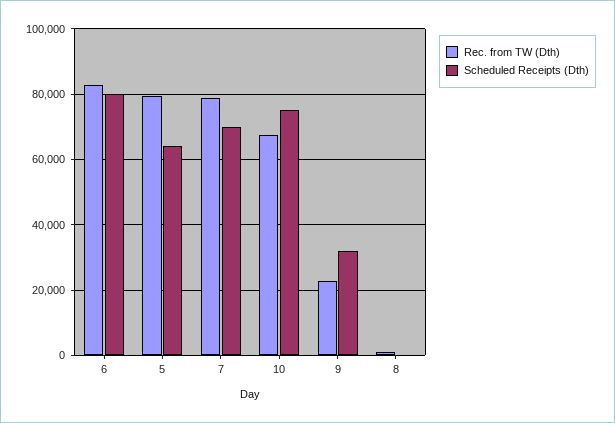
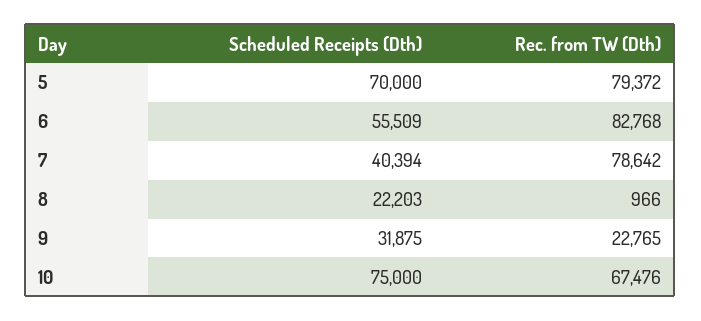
Scheduled Receipts (Dth), 6: 80000 -> 55509
Scheduled Receipts (Dth), 5: 64000 -> 70000
Scheduled Receipts (Dth), 7: 70000 -> 40394
Scheduled Receipts (Dth), 8: 0 -> 22203

